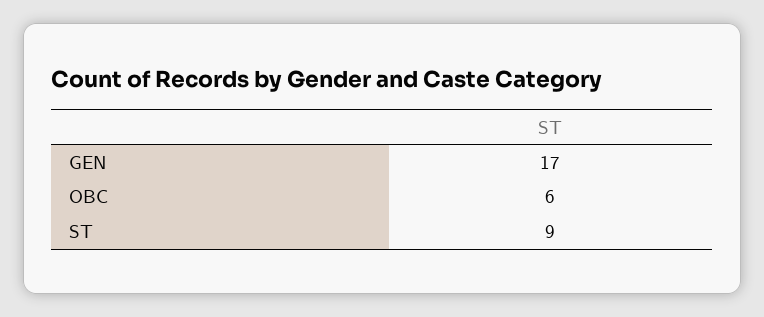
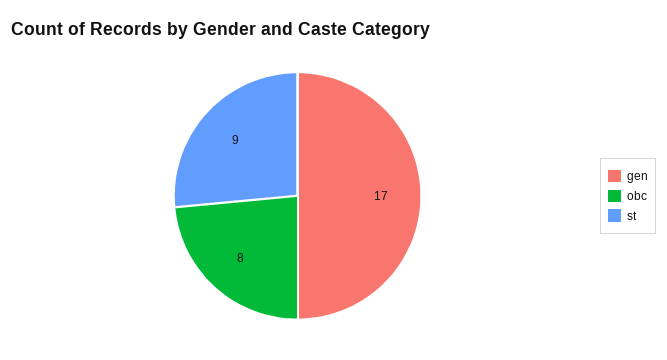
OBC: 6 -> 8

